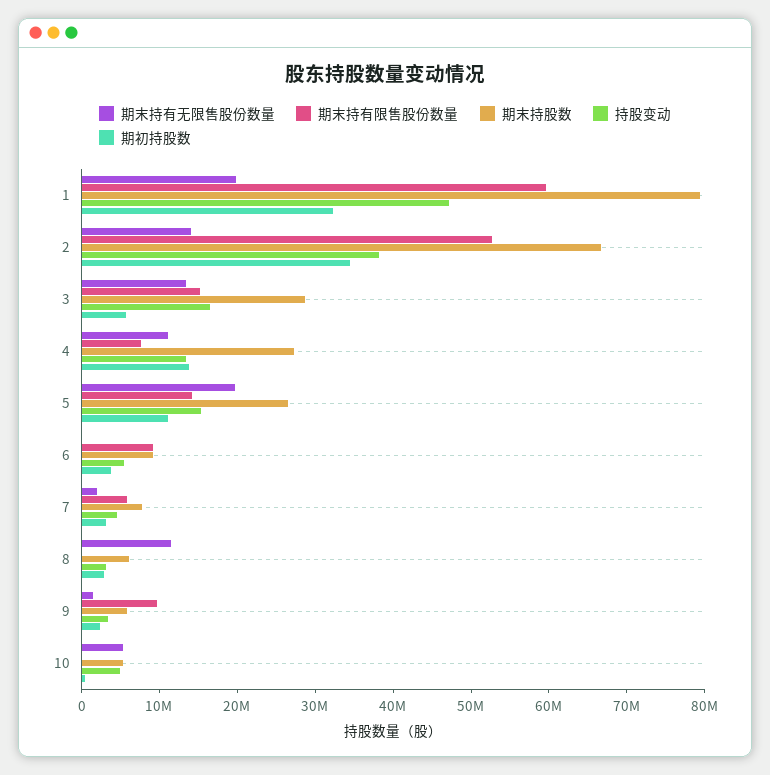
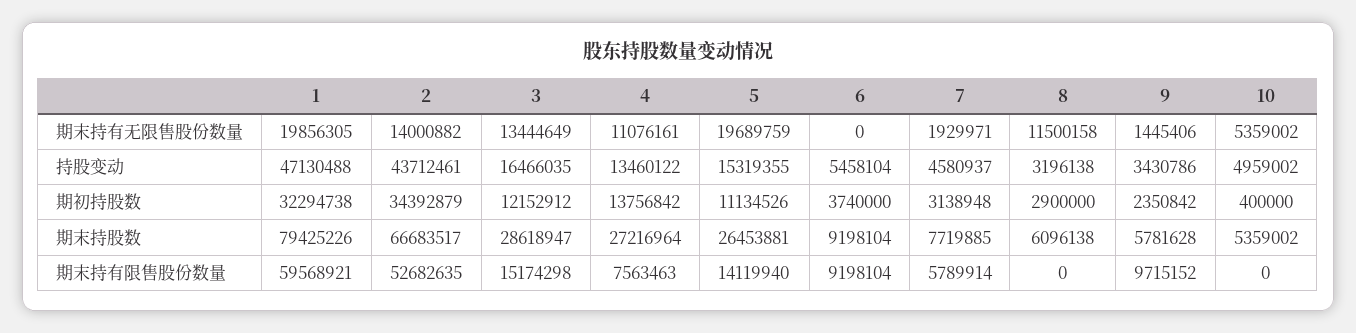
持股变动, 2: 38000000 -> 43712461
期初持股数, 3: 6000000 -> 12152912

